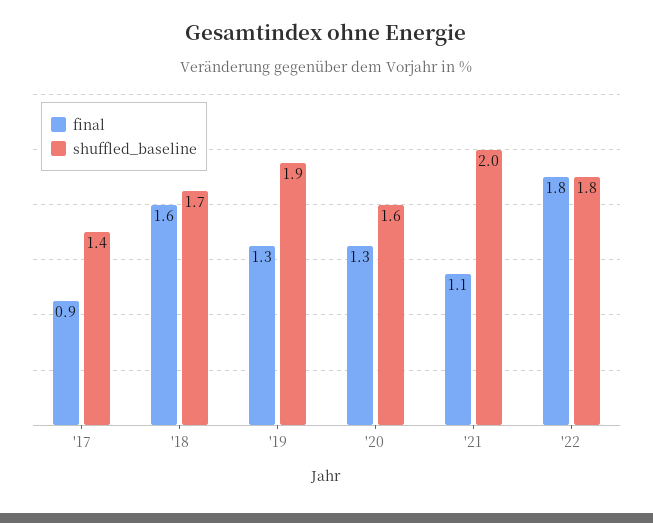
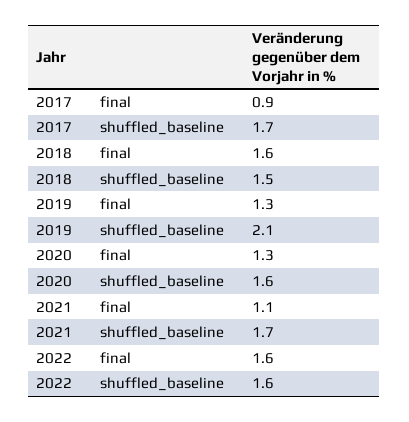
shuffled_baseline, '17: 1.4 -> 1.7
shuffled_baseline, '18: 1.7 -> 1.5
shuffled_baseline, '19: 1.9 -> 2.1
shuffled_baseline, '21: 2 -> 1.7
final, '22: 1.8 -> 1.6
shuffled_baseline, '22: 1.8 -> 1.6

